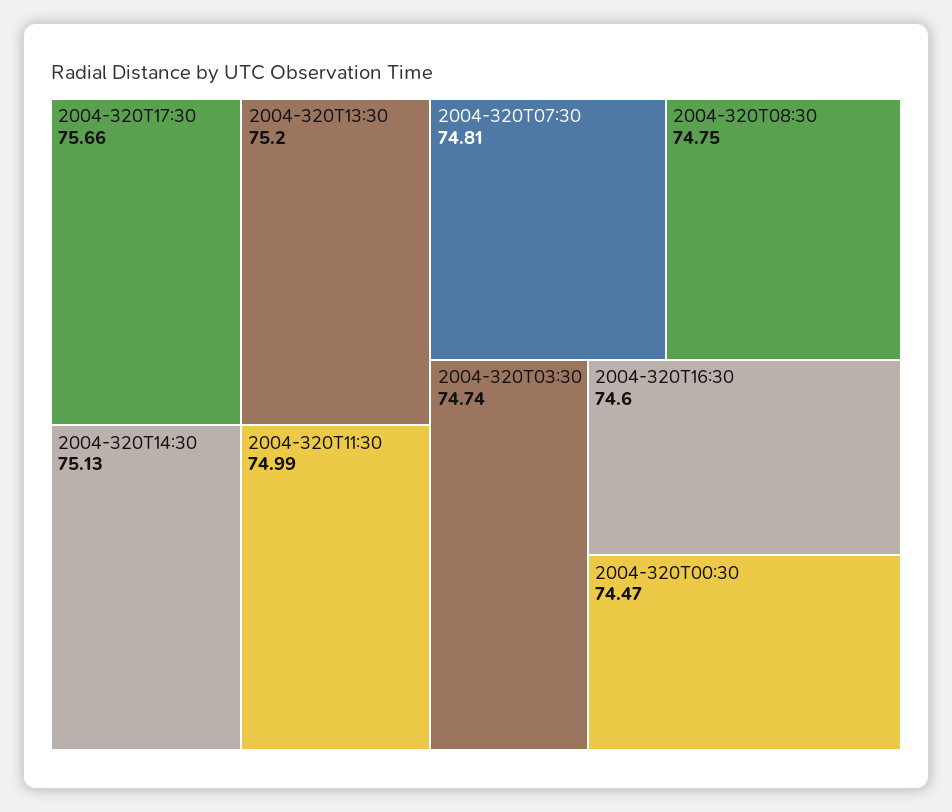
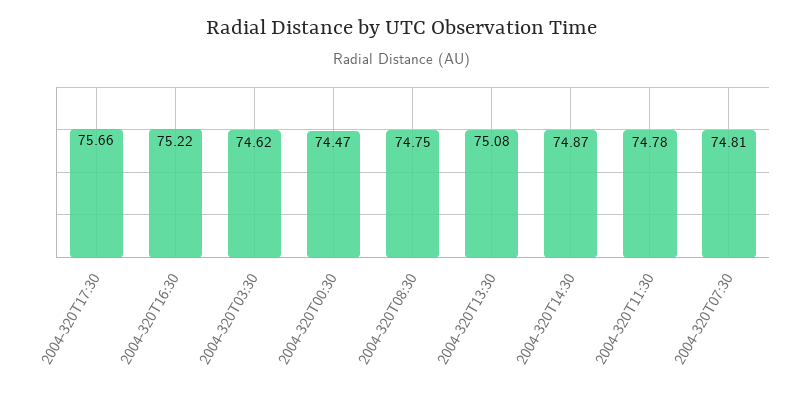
2004-320T13:30: 75.2 -> 75.08
2004-320T14:30: 75.13 -> 74.87
2004-320T11:30: 74.99 -> 74.78
2004-320T03:30: 74.74 -> 74.62
2004-320T16:30: 74.6 -> 75.22

